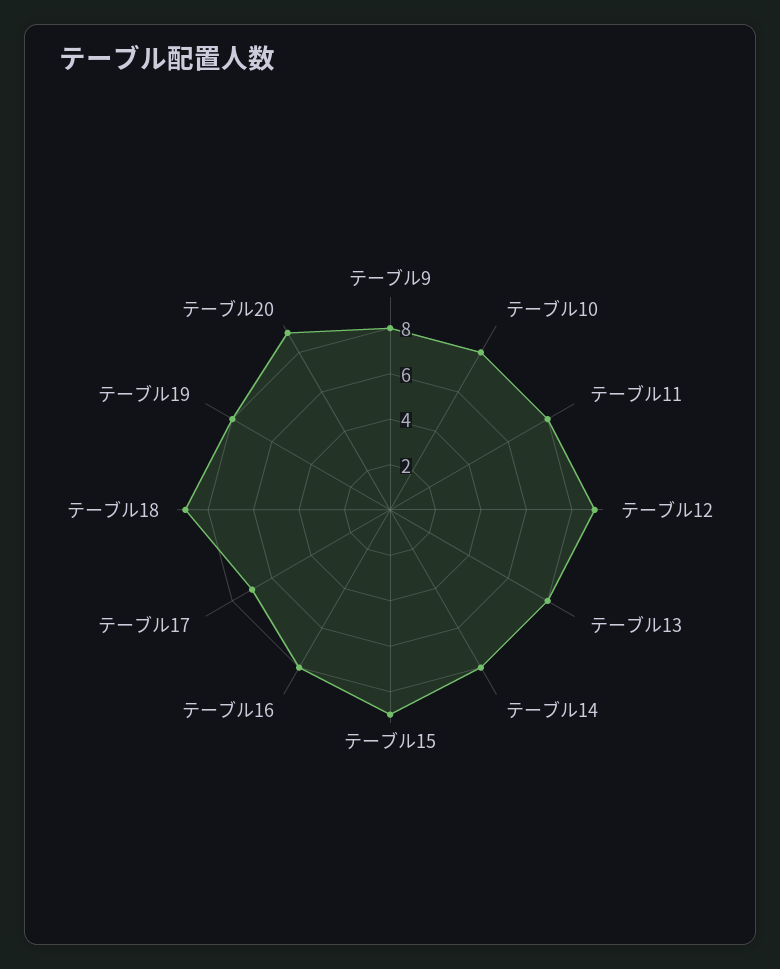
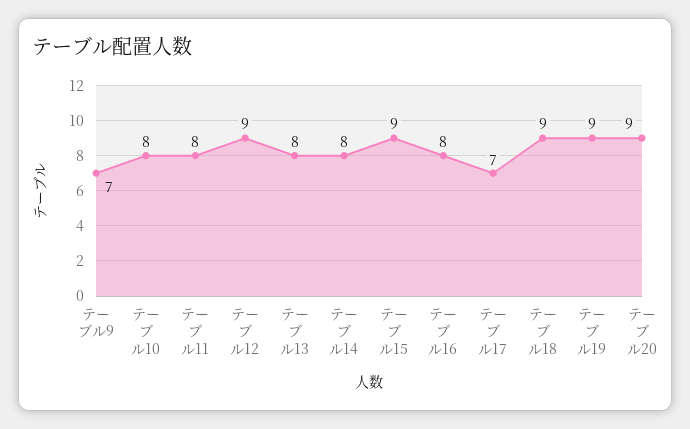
テーブル9: 8 -> 7
テーブル19: 8 -> 9

